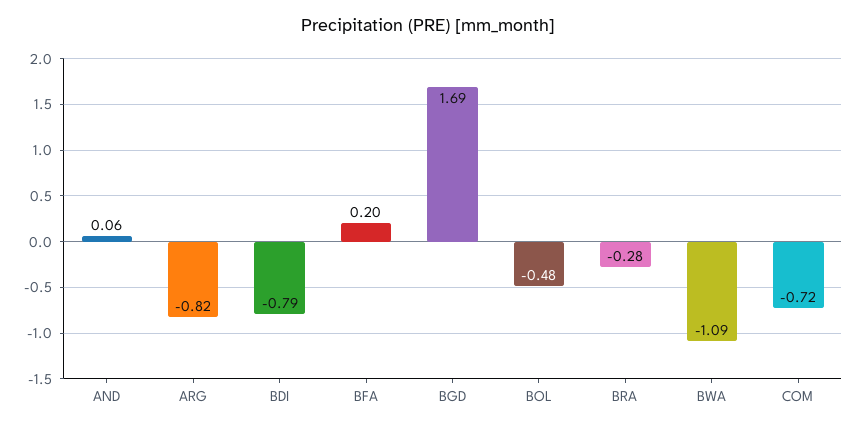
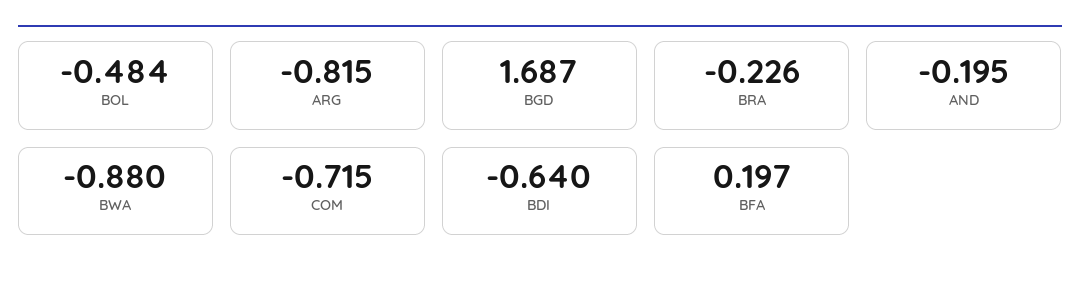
AND: 0.06 -> -0.195
BDI: -0.79 -> -0.64
BRA: -0.28 -> -0.226
BWA: -1.09 -> -0.88

